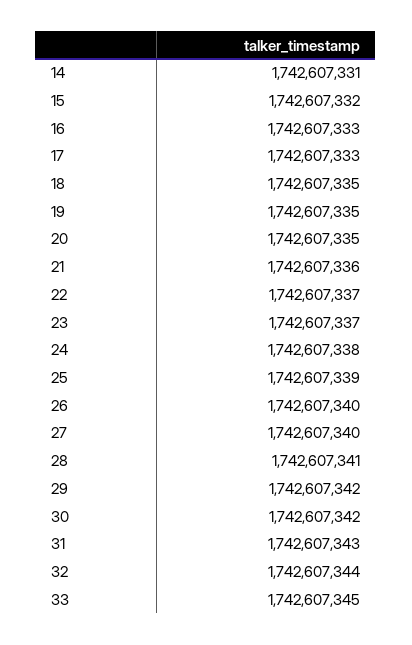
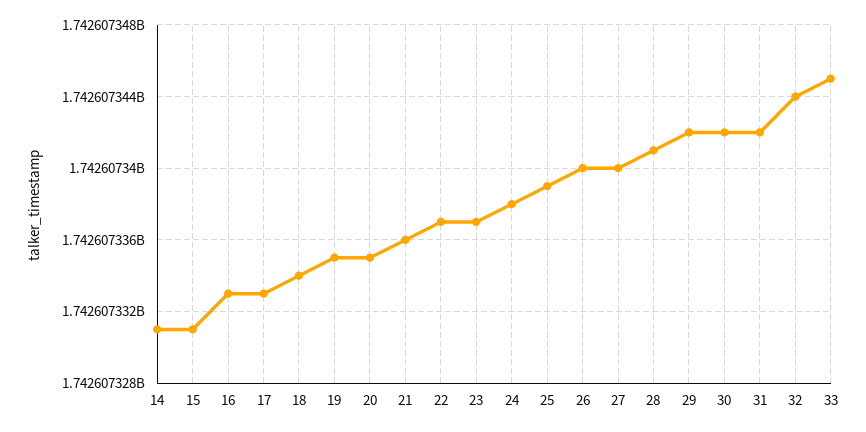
15: 1742607332 -> 1742607331
18: 1742607335 -> 1742607334
31: 1742607343 -> 1742607342

